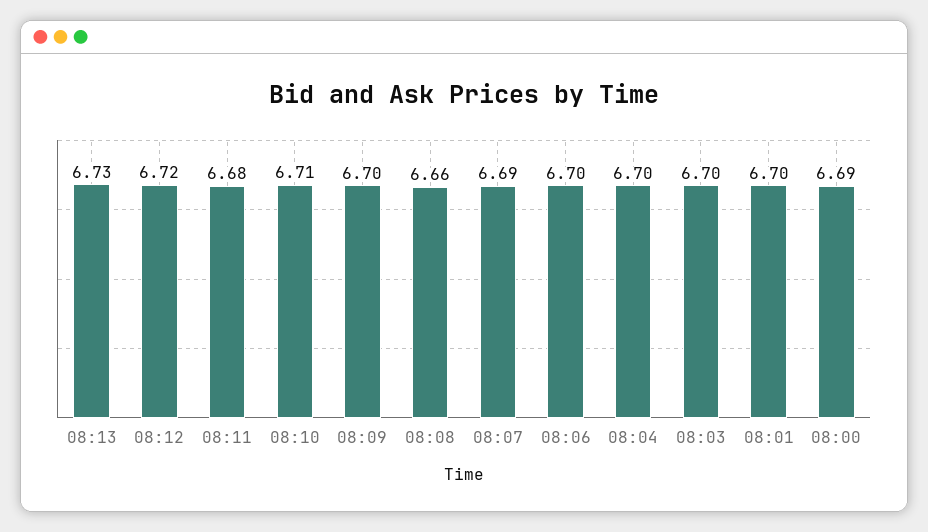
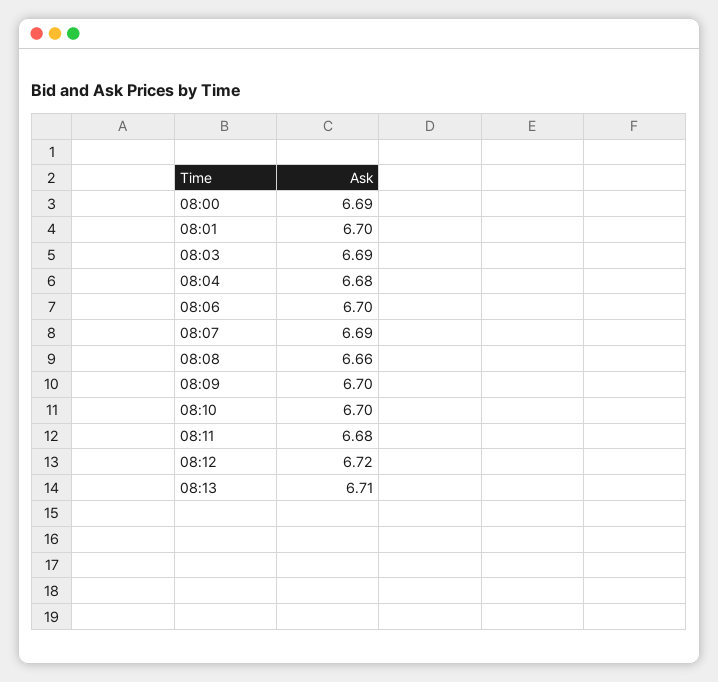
08:13: 6.73 -> 6.71
08:10: 6.71 -> 6.7
08:04: 6.7 -> 6.68
08:03: 6.7 -> 6.69

